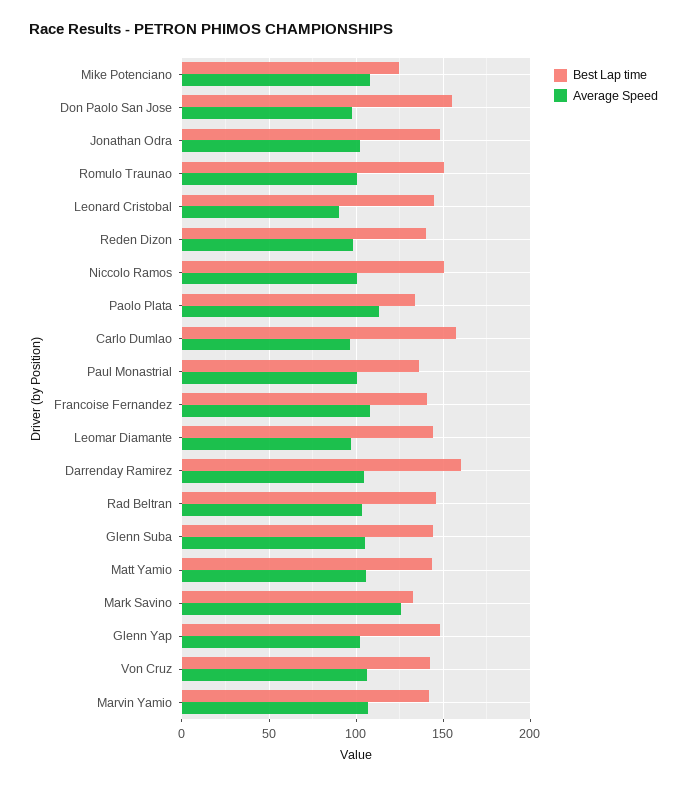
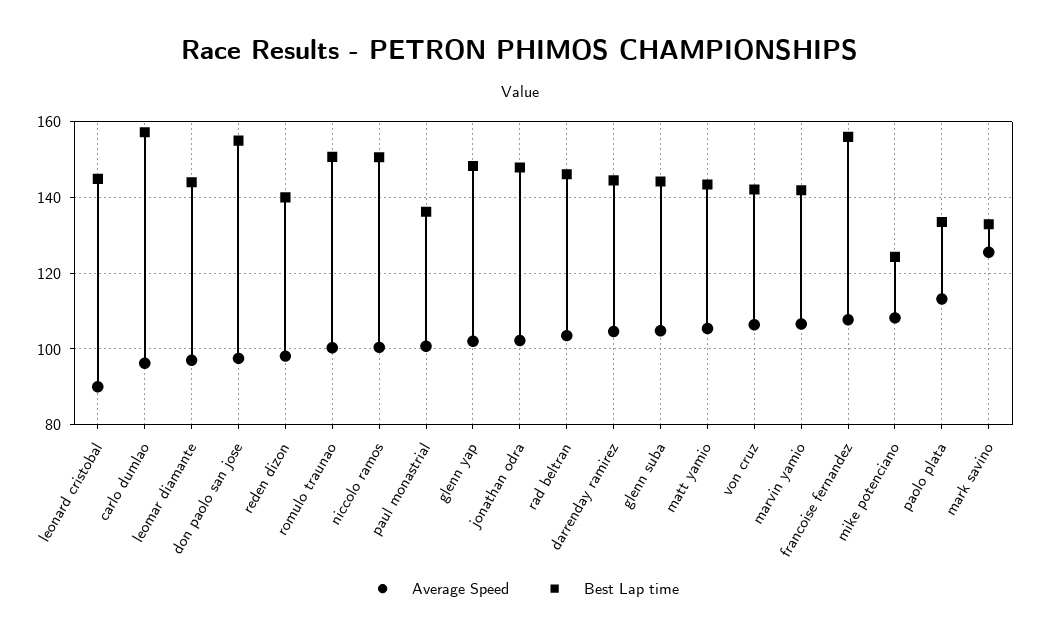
Best Lap time, Francoise Fernandez: 140 -> 156
Best Lap time, Darrenday Ramirez: 160 -> 144

